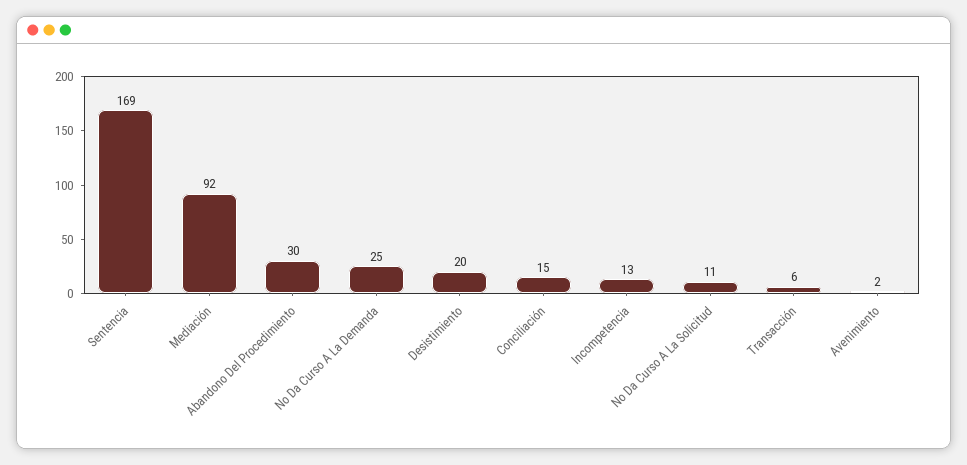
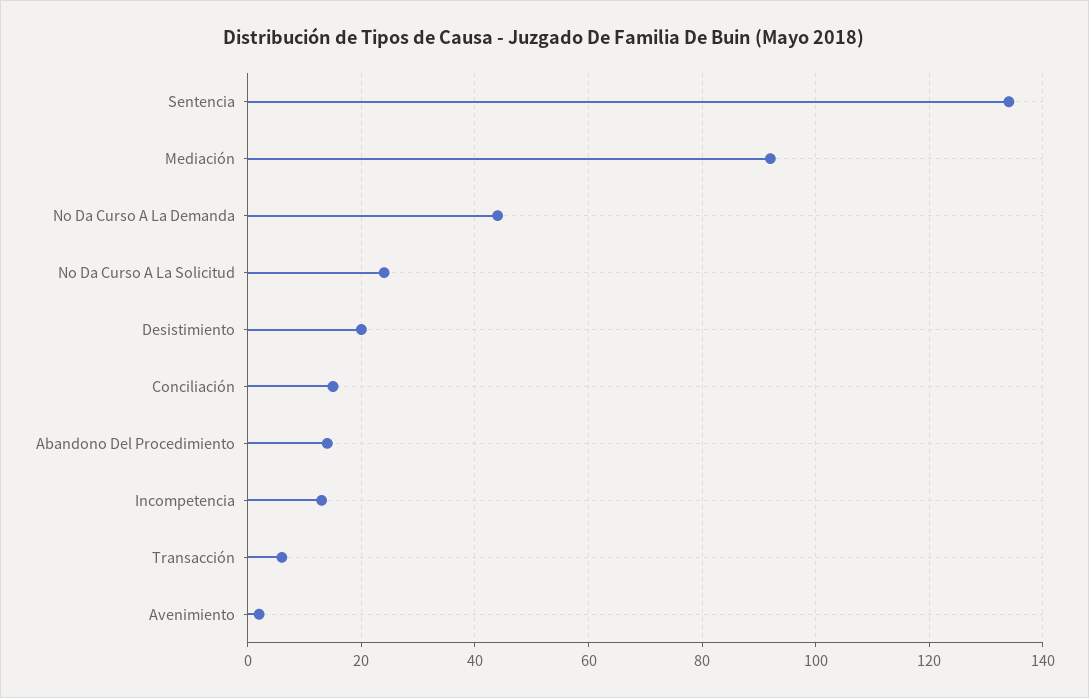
Sentencia: 169 -> 135
Abandono Del Procedimiento: 30 -> 15
No Da Curso A La Demanda: 25 -> 45
No Da Curso A La Solicitud: 11 -> 25

